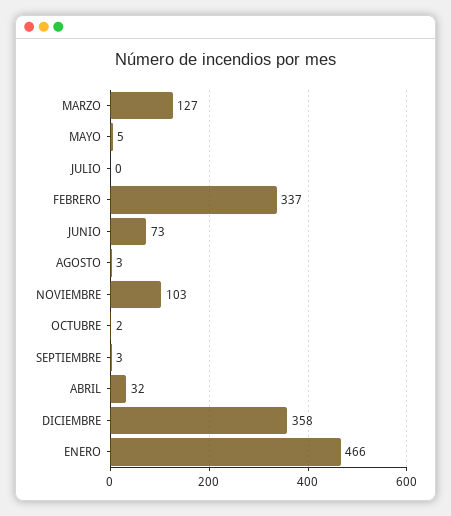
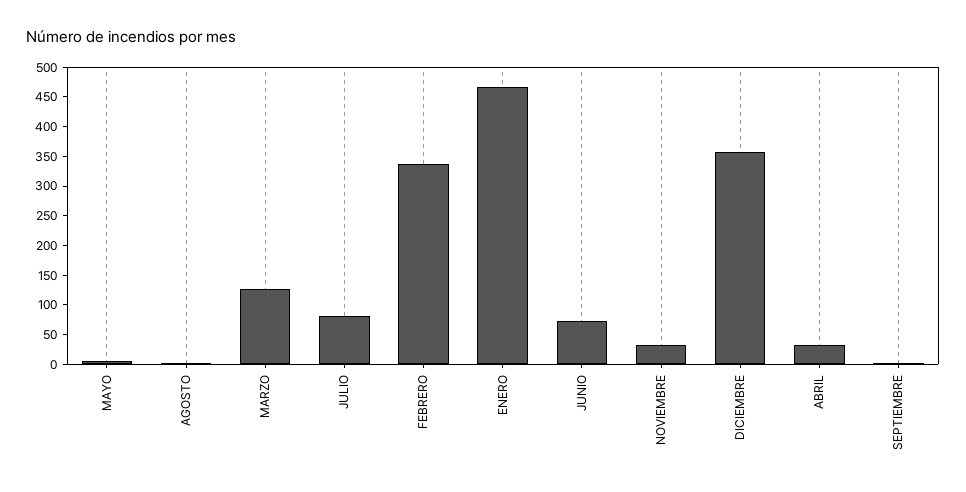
JULIO: 0 -> 75
NOVIEMBRE: 103 -> 25
OCTUBRE: 2 -> none

